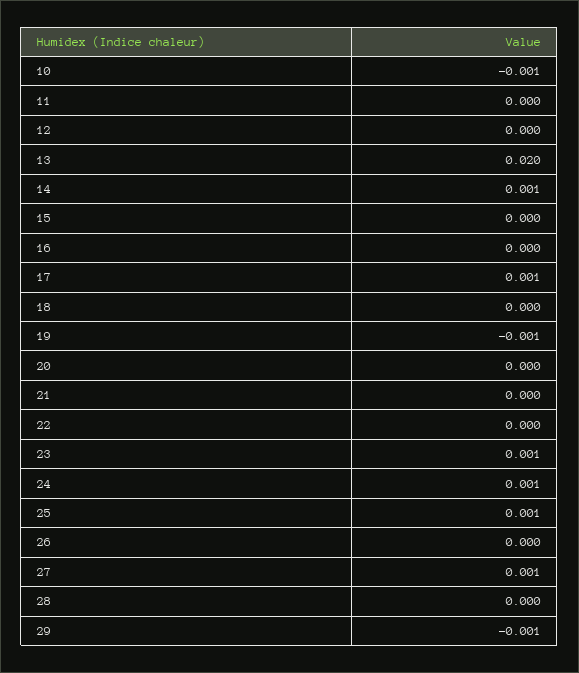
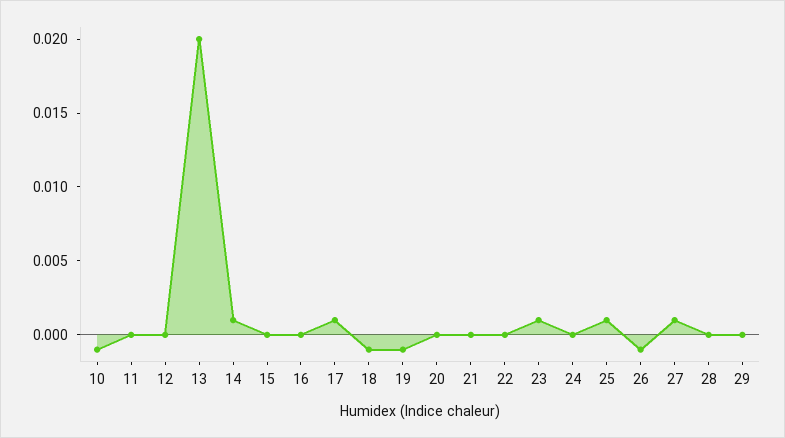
18: 0 -> -0.001
24: 0.001 -> 0
26: 0 -> -0.001
29: -0.001 -> 0

